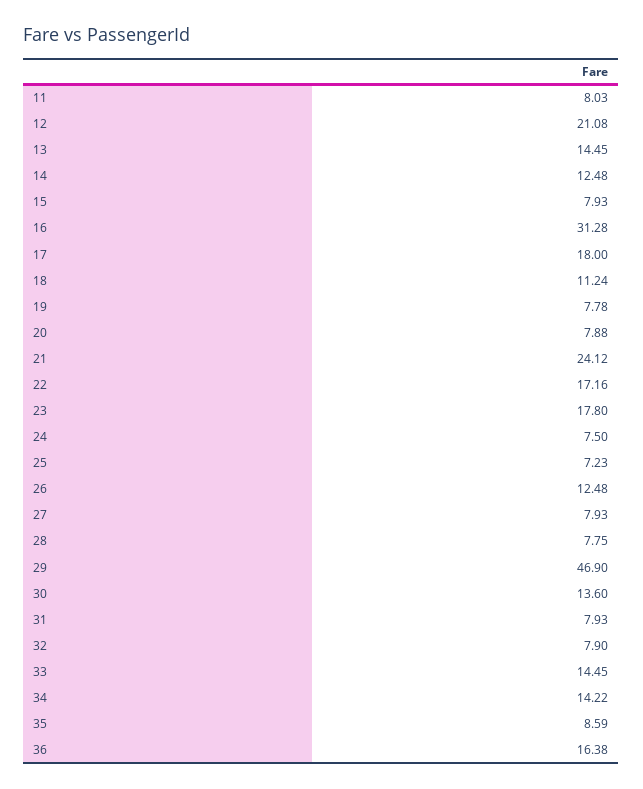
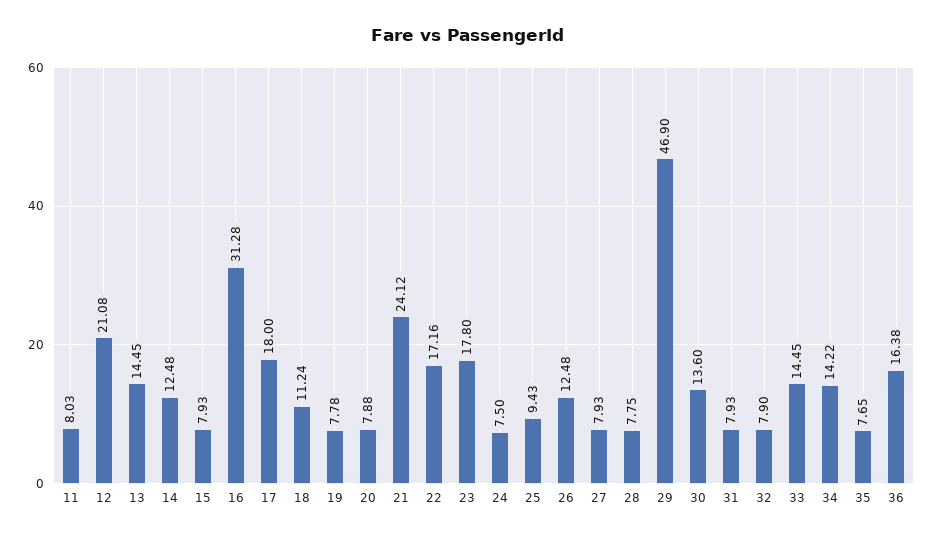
25: 7.23 -> 9.43
35: 8.59 -> 7.65

